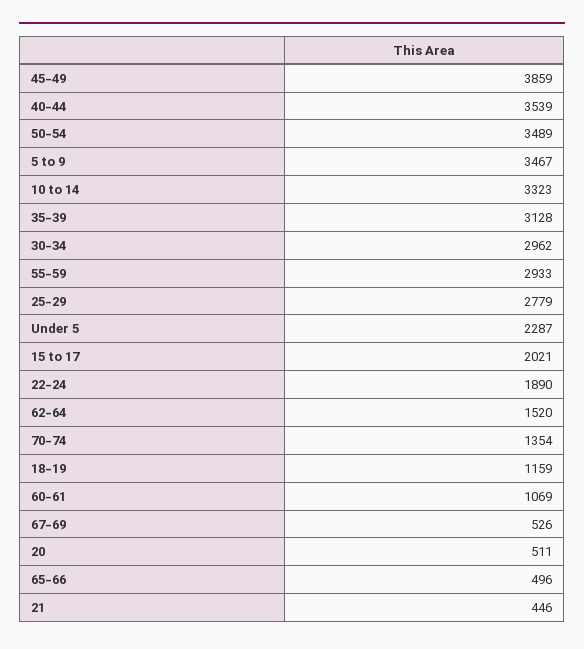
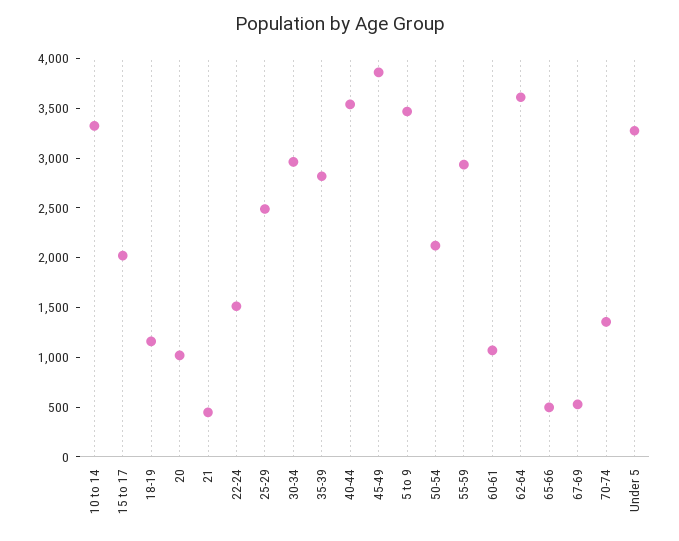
50-54: 3489 -> 2100
35-39: 3128 -> 2800
25-29: 2779 -> 2500
Under 5: 2287 -> 3300
22-24: 1890 -> 1500
62-64: 1520 -> 3600
20: 511 -> 1000

